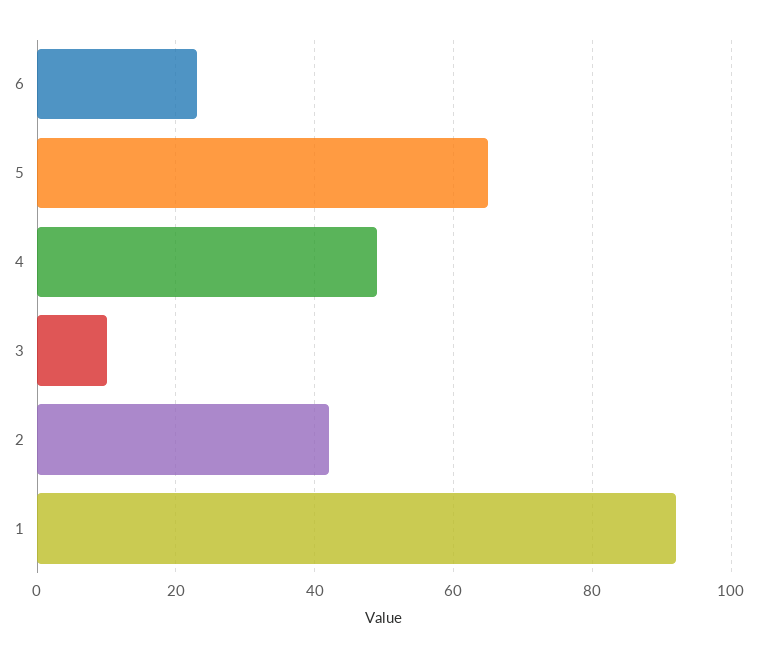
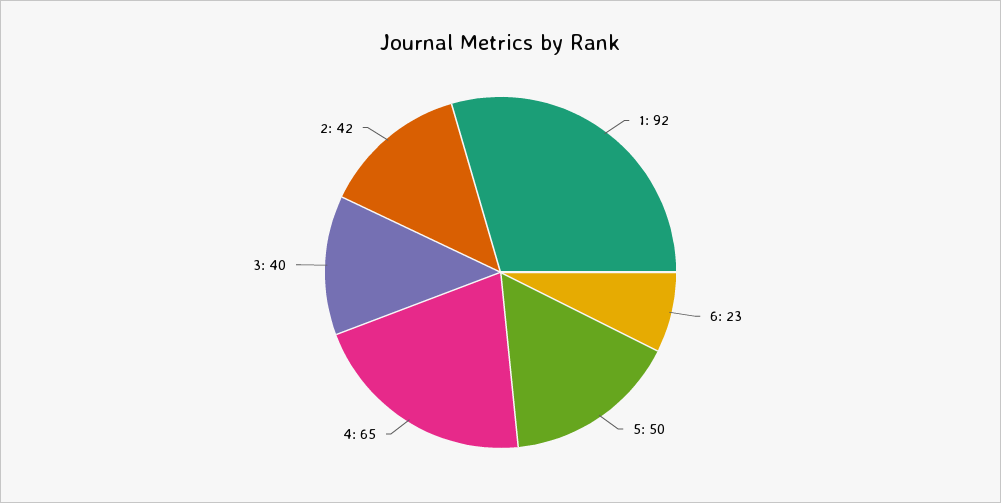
5: 65 -> 50
4: 50 -> 65
3: 10 -> 40

